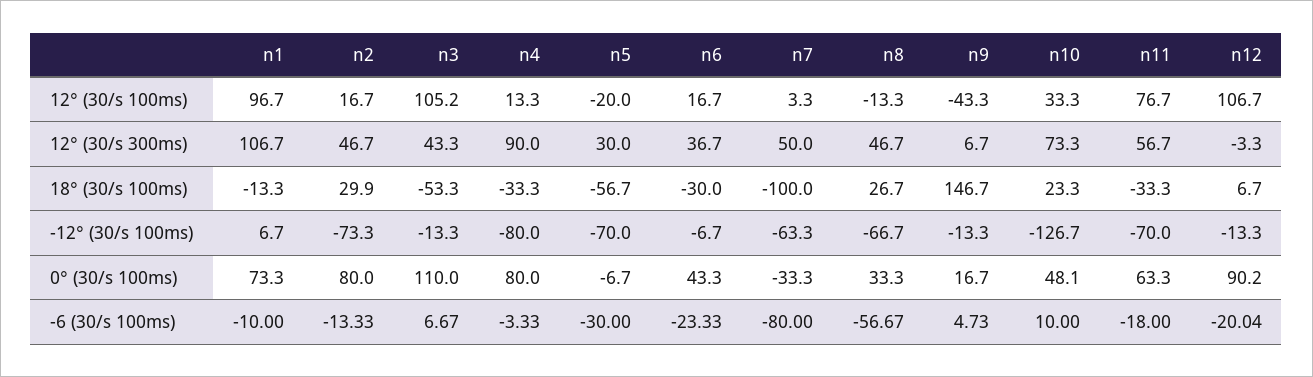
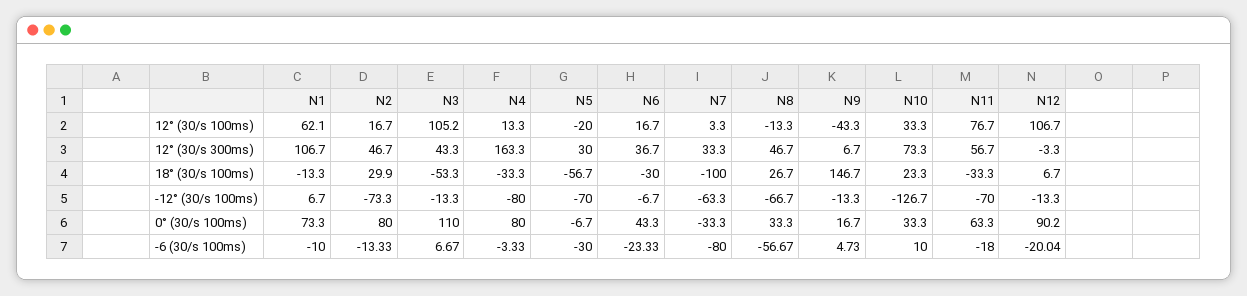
n1, 12° (30/s 100ms): 96.7 -> 62.1
n4, 12° (30/s 300ms): 90 -> 163.3
n7, 12° (30/s 300ms): 50 -> 33.3
n10, 0° (30/s 100ms): 48.1 -> 33.3

